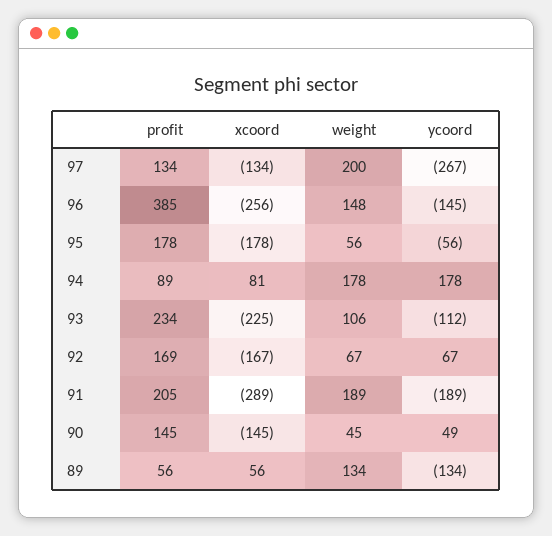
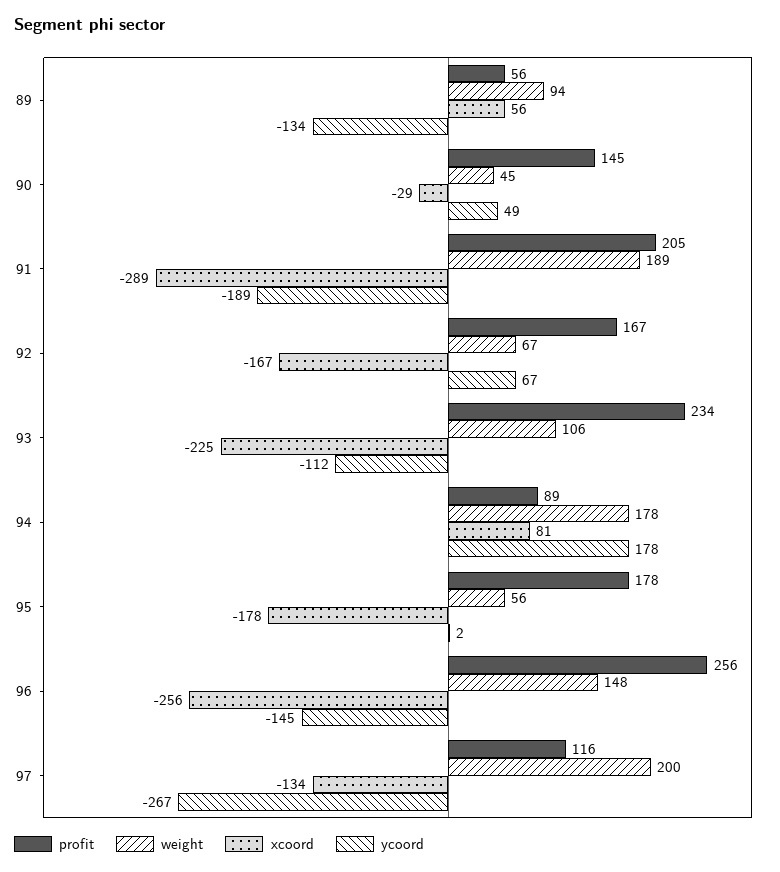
profit, 97: 134 -> 116
profit, 96: 385 -> 256
ycoord, 95: -56 -> 2
profit, 92: 169 -> 167
xcoord, 90: -145 -> -29
weight, 89: 134 -> 94

